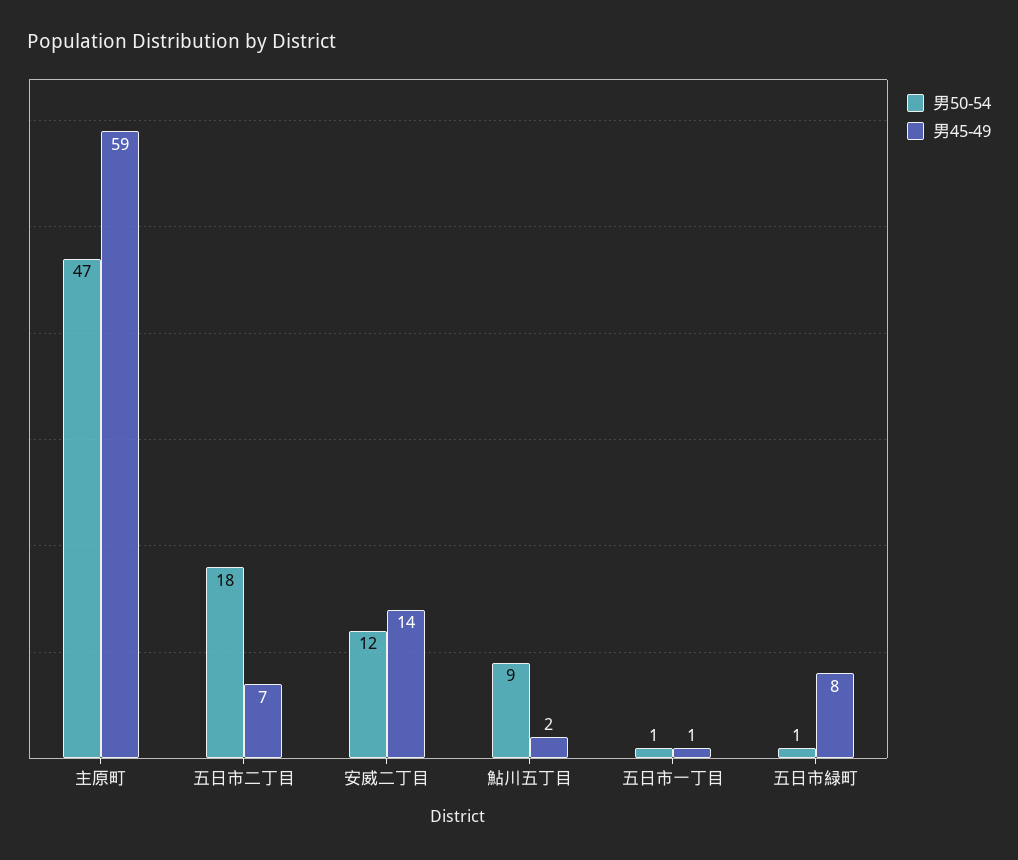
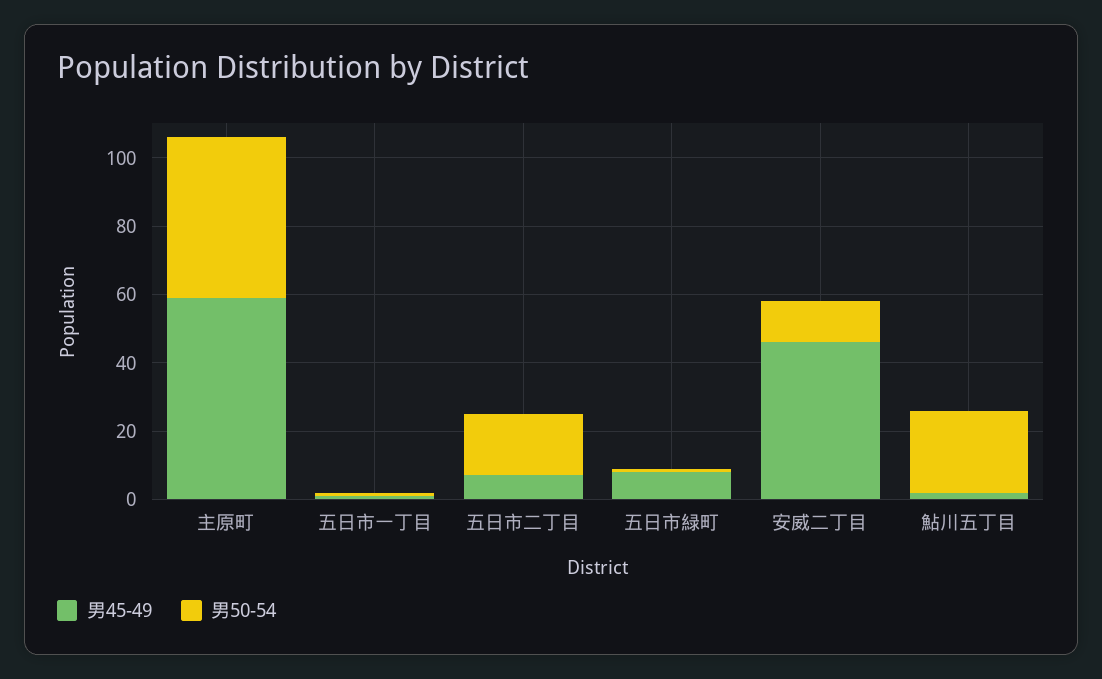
男45-49, 安威二丁目: 14 -> 45
男50-54, 鮎川五丁目: 9 -> 25

